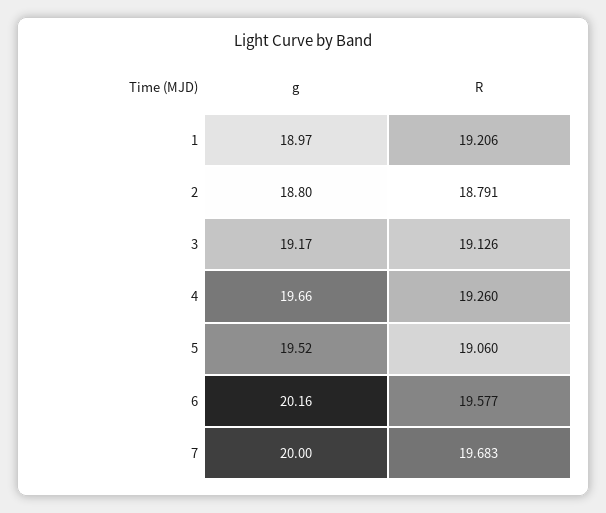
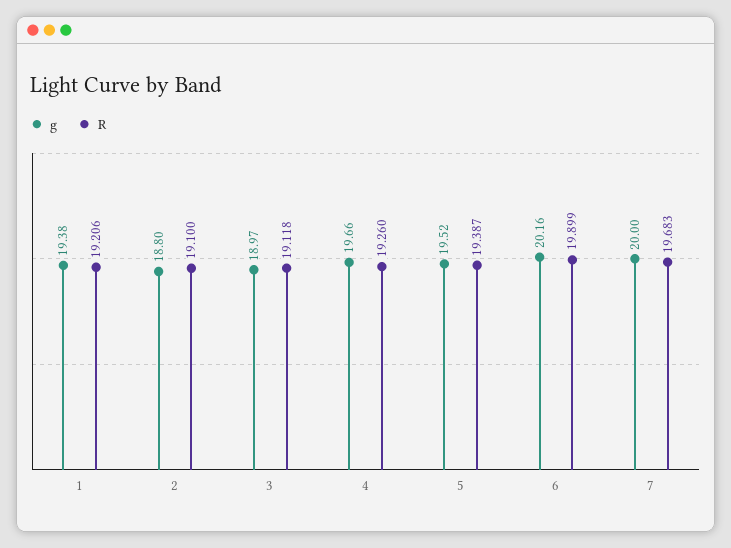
g, 1: 18.97 -> 19.38
R, 2: 18.791 -> 19.1
g, 3: 19.17 -> 18.97
R, 3: 19.126 -> 19.118
R, 5: 19.06 -> 19.387
R, 6: 19.577 -> 19.899

